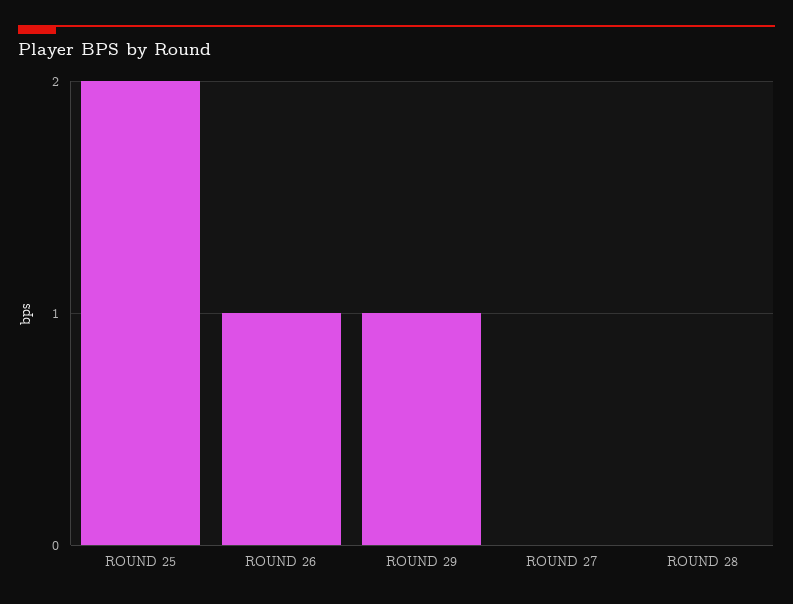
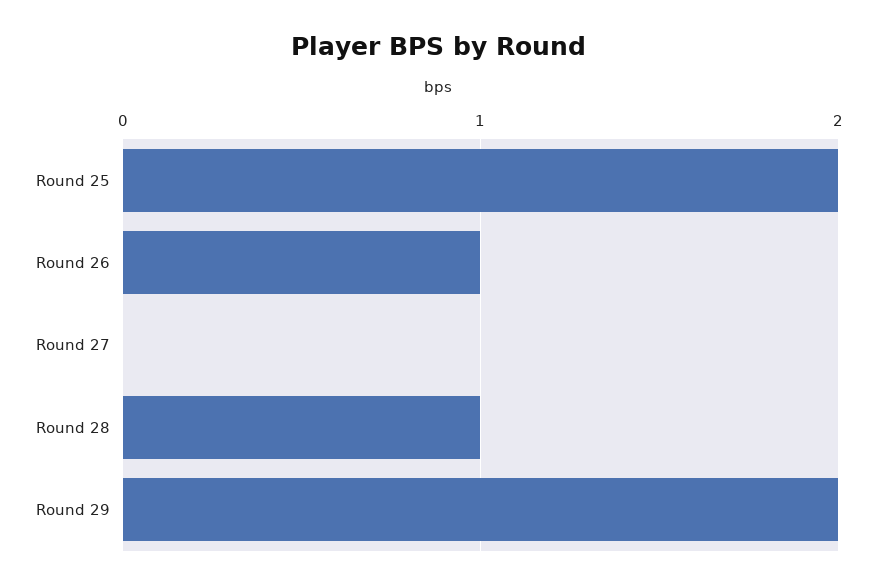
ROUND 29: 1 -> 2
ROUND 28: 0 -> 1

